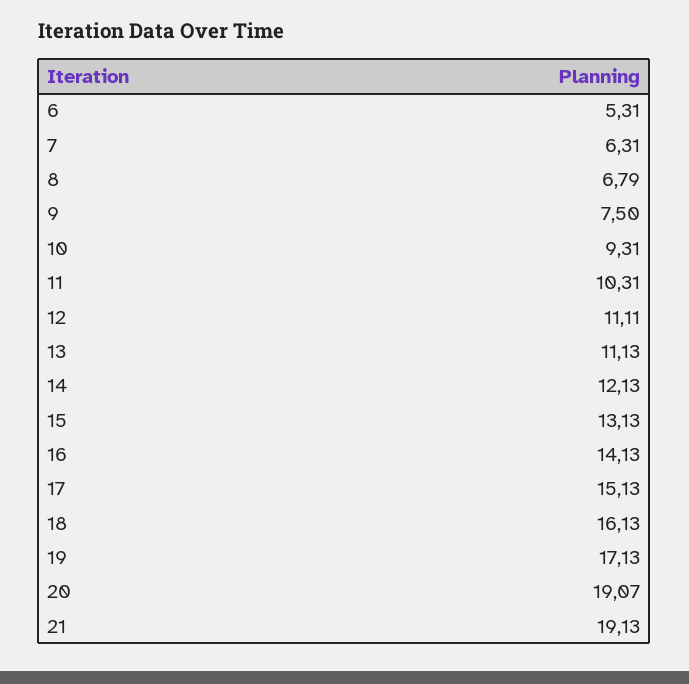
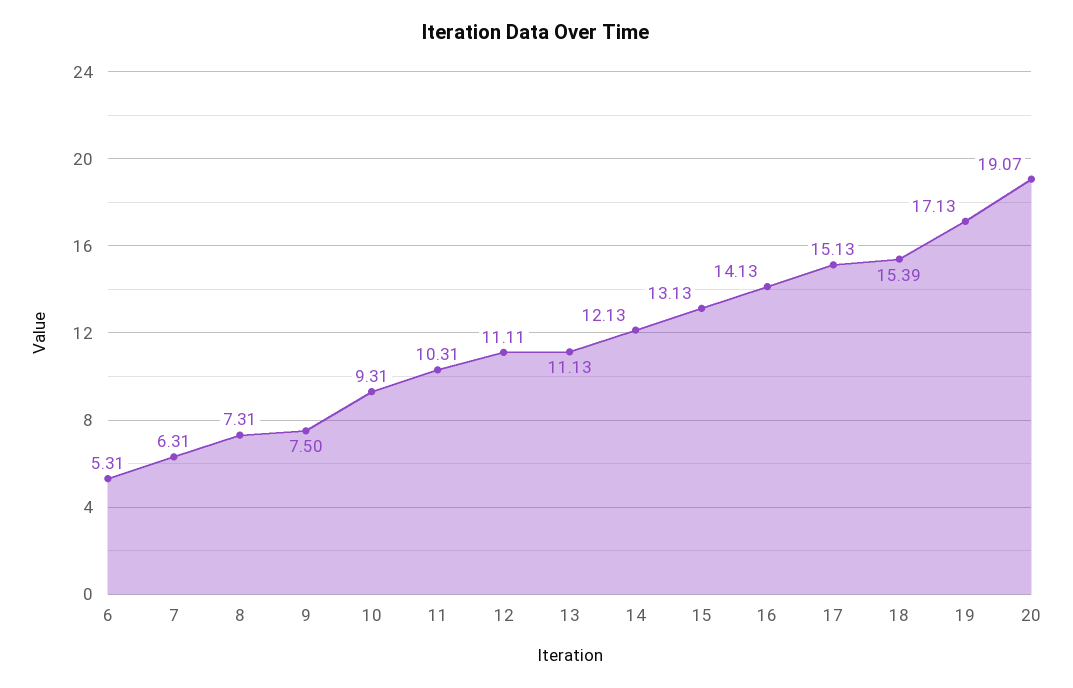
8: 6.79 -> 7.31
18: 16.13 -> 15.39
21: 19.13 -> none

